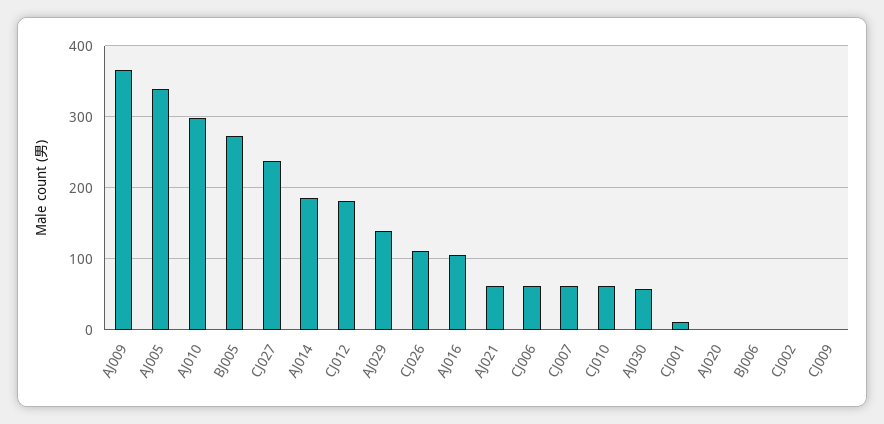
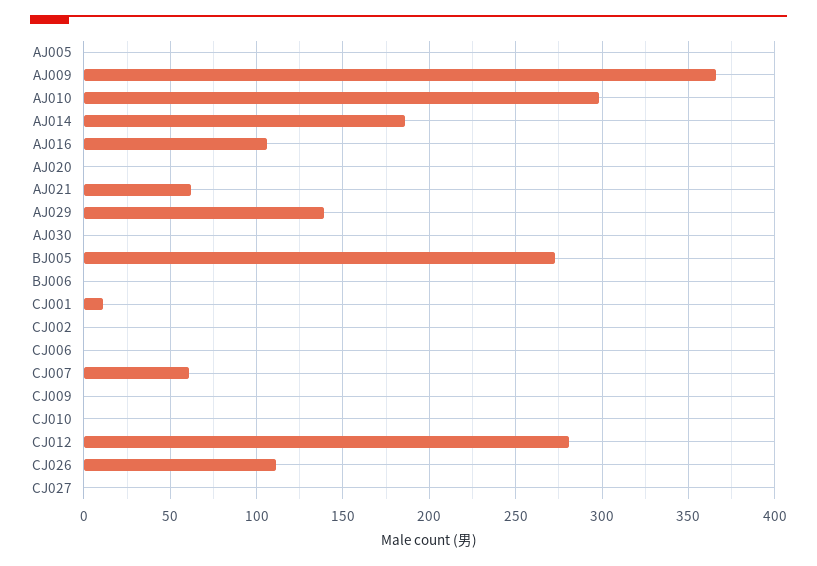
AJ005: 340 -> 0
CJ027: 240 -> 0
CJ012: 180 -> 280
CJ006: 60 -> 0
CJ010: 60 -> 0
AJ030: 60 -> 0

